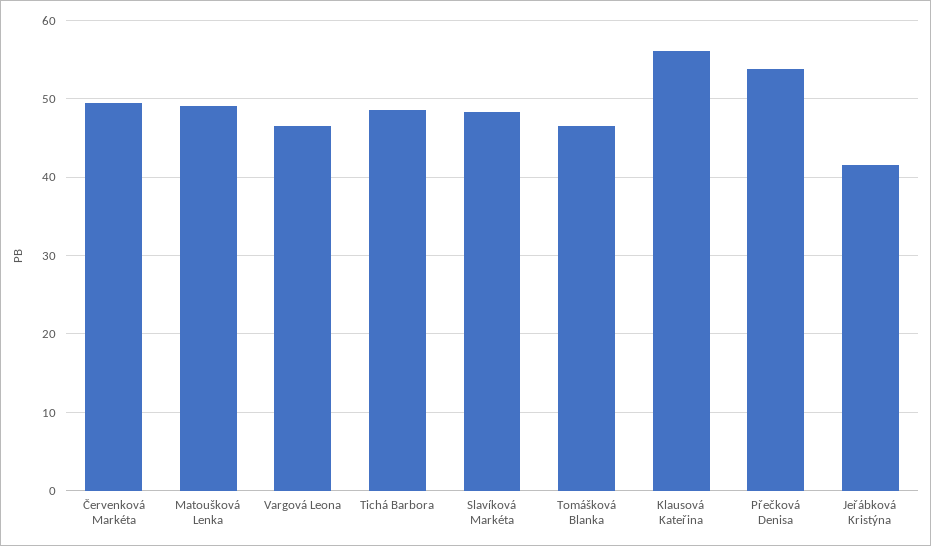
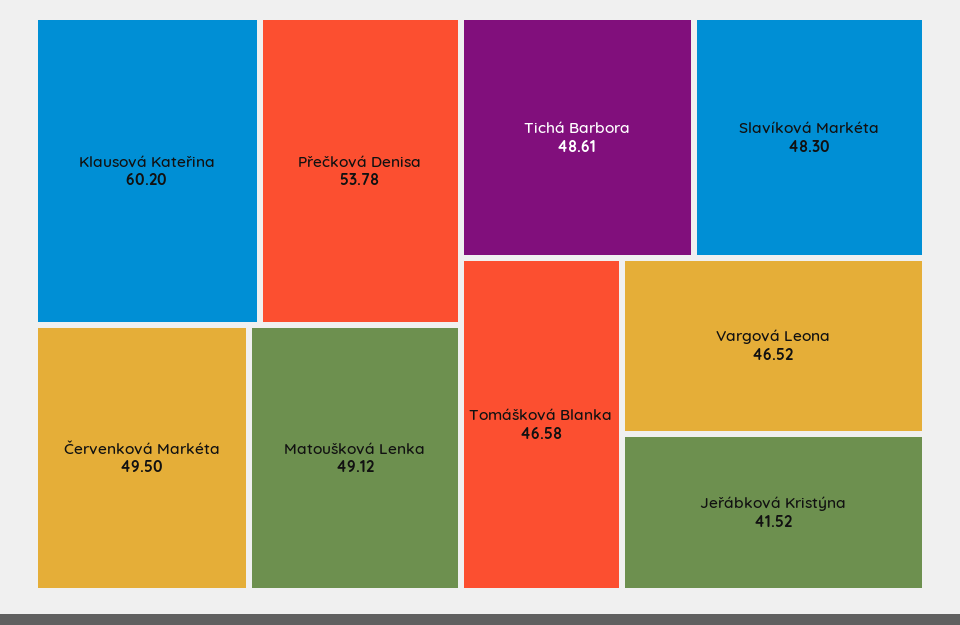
Klausová Kateřina: 56 -> 60.2

